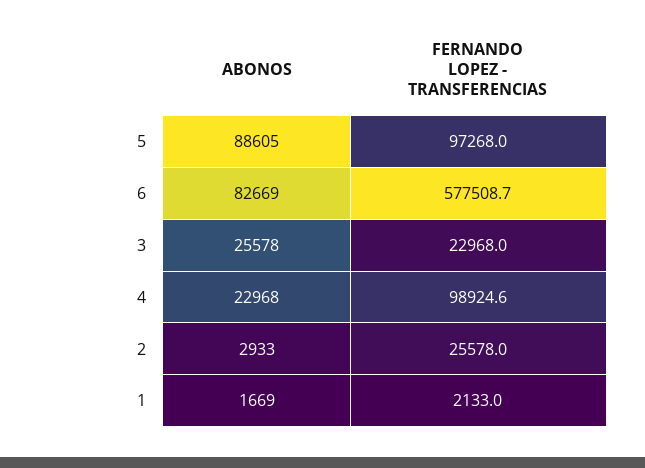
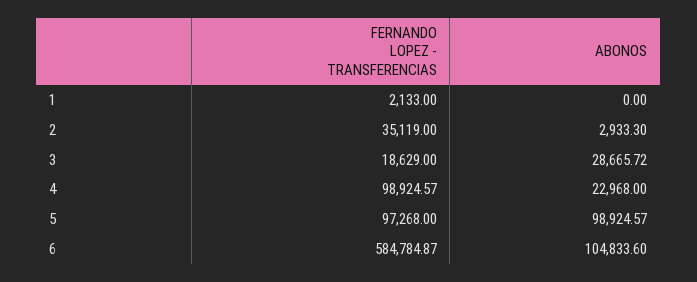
ABONOS, 5: 88605 -> 98924.57
ABONOS, 6: 82669 -> 104833.6
FERNANDO LOPEZ - TRANSFERENCIAS, 6: 577508.7 -> 584784.87
ABONOS, 3: 25578 -> 28665.72
FERNANDO LOPEZ - TRANSFERENCIAS, 3: 22968 -> 18629
FERNANDO LOPEZ - TRANSFERENCIAS, 2: 25578 -> 35119
ABONOS, 1: 1669 -> 0

